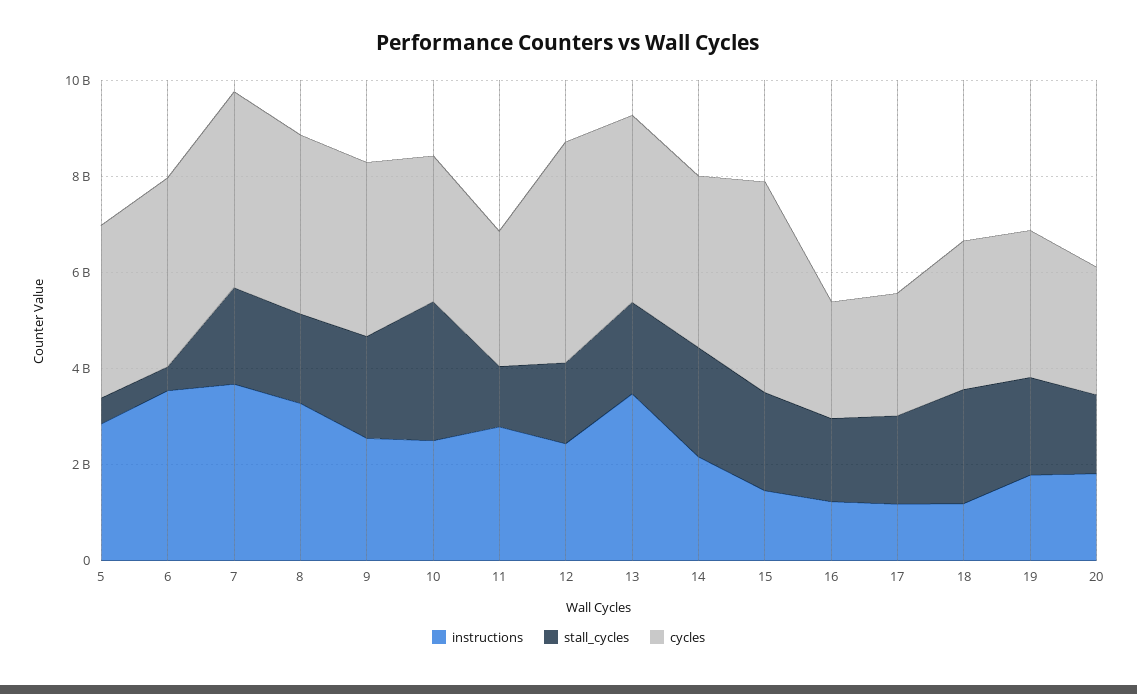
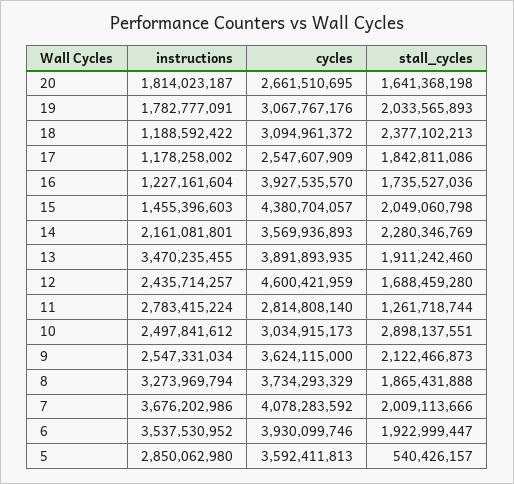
stall_cycles, 6: 500000000 -> 1922999447
cycles, 16: 2500000000 -> 3927535570

